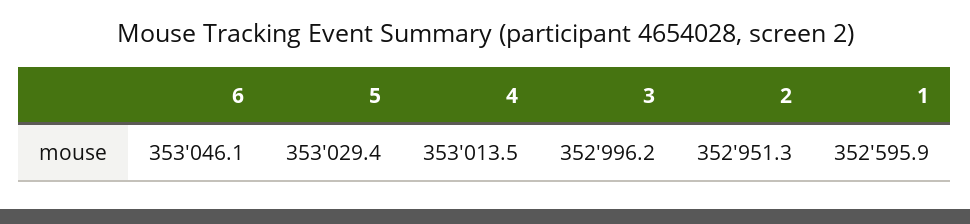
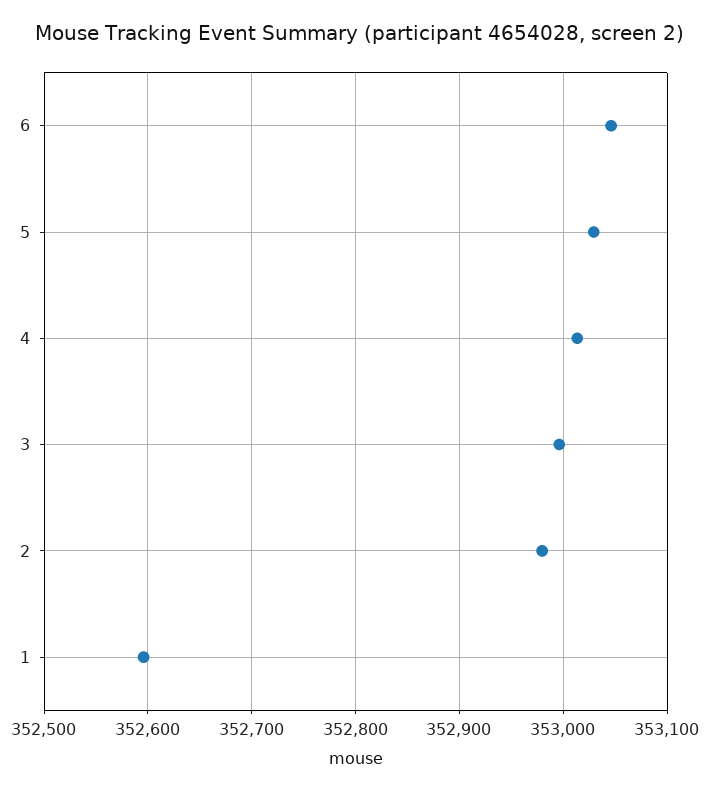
2: 352951.3 -> 352980

